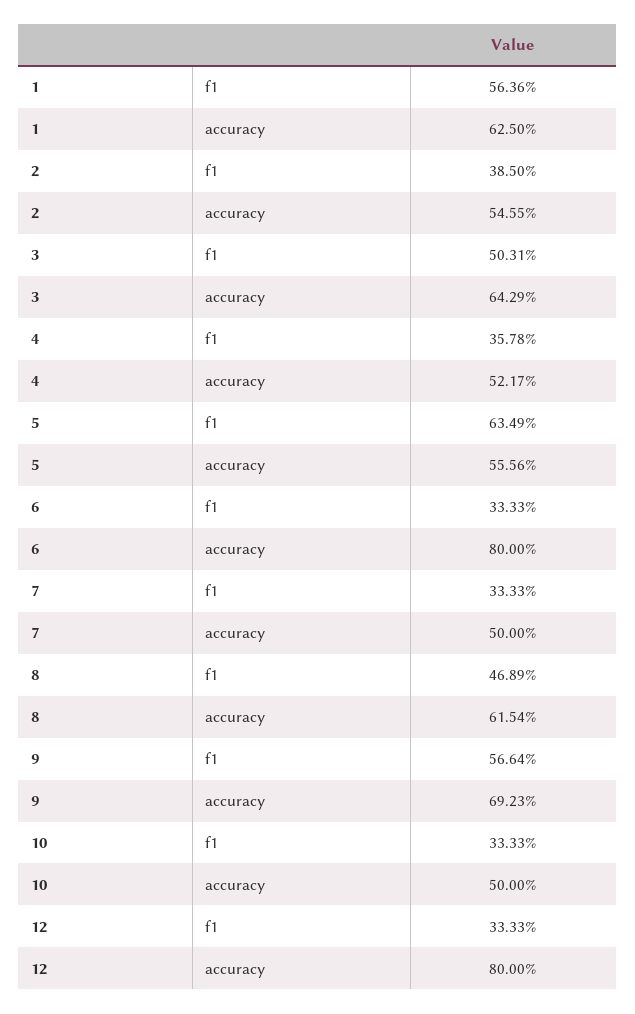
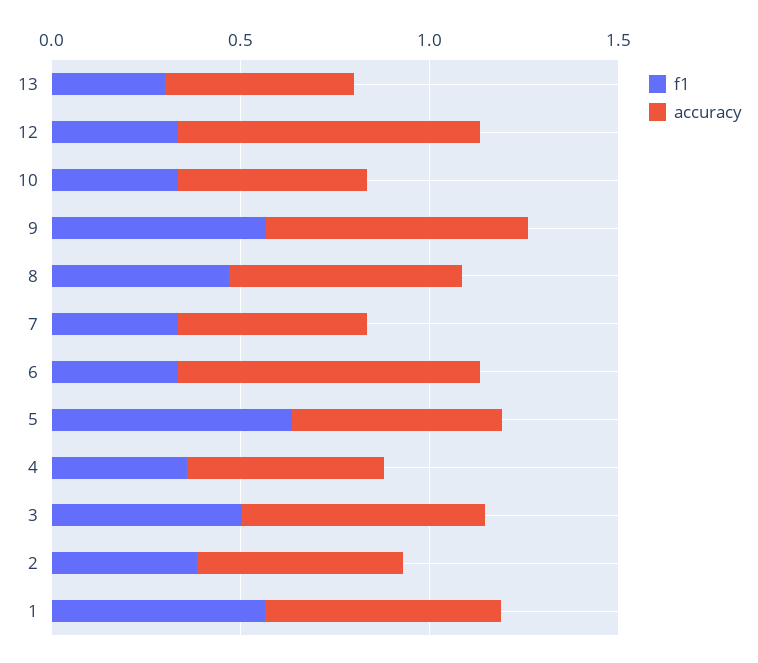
f1, 13: none -> 0.3
accuracy, 13: none -> 0.5

